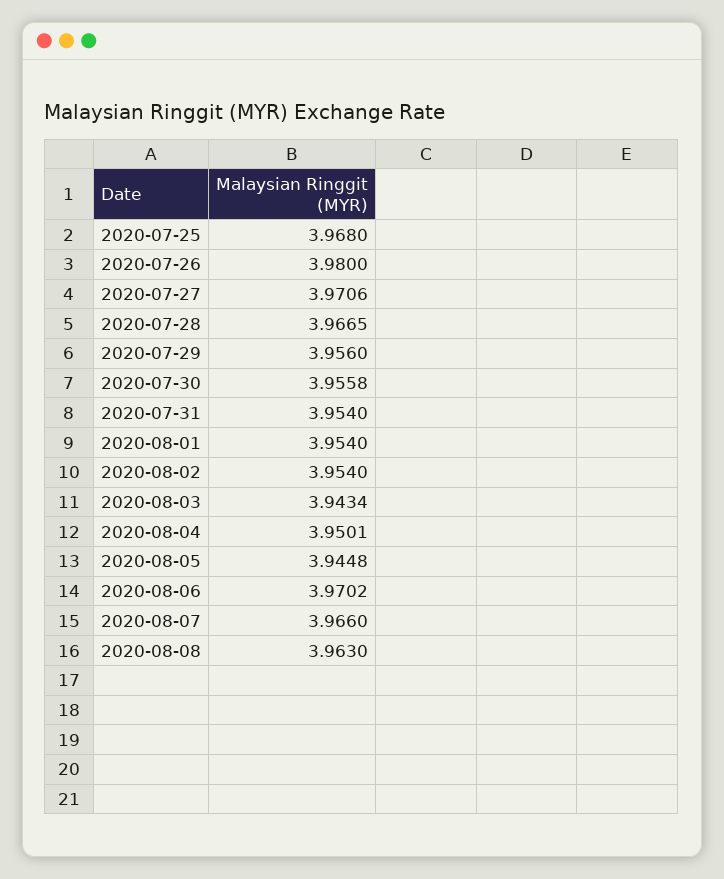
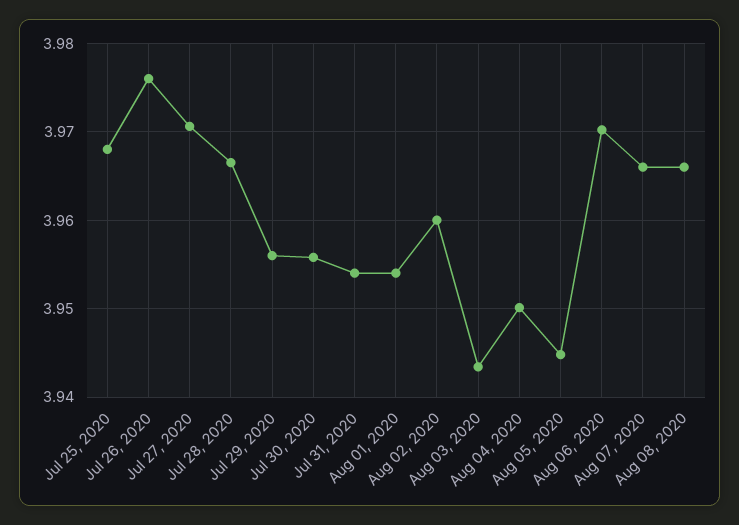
2020-07-26: 3.98 -> 3.976
2020-08-02: 3.954 -> 3.96
2020-08-08: 3.963 -> 3.966

